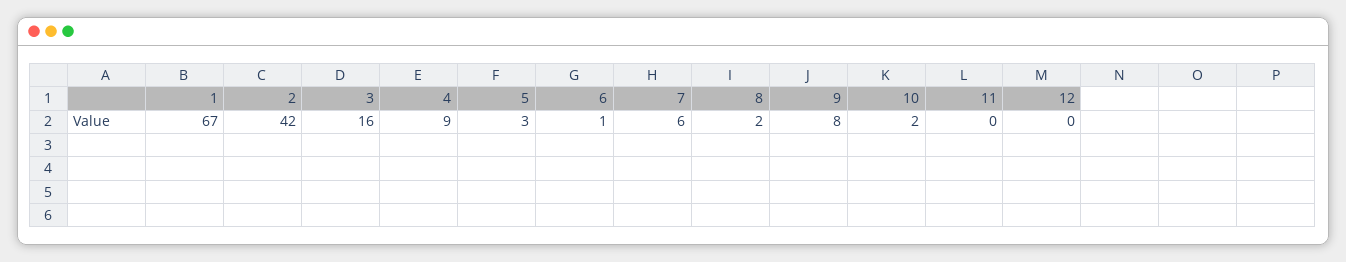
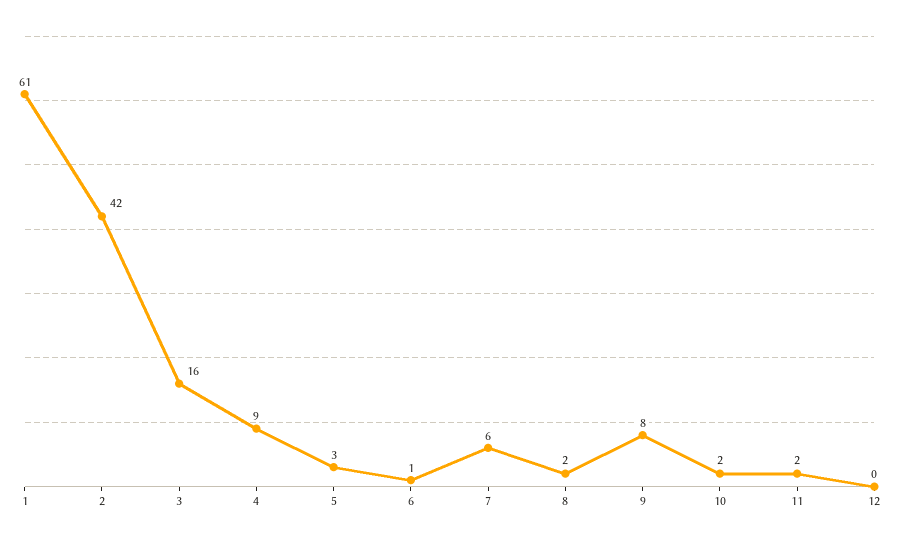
1: 67 -> 61
11: 0 -> 2

